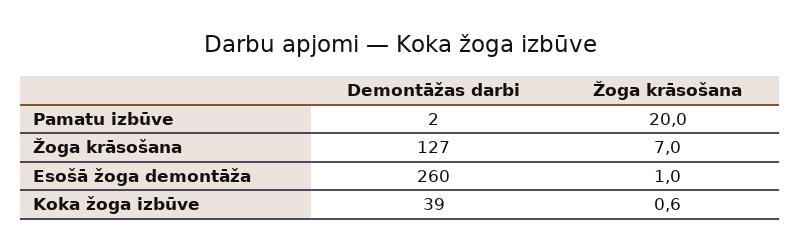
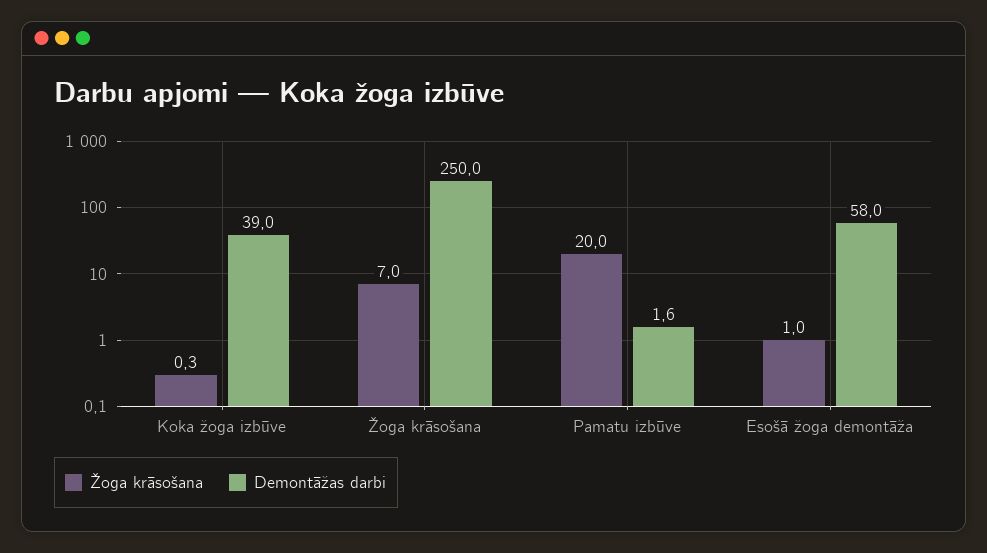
Demontāžas darbi, Žoga krāsošana: 127 -> 250
Demontāžas darbi, Esošā žoga demontāža: 260 -> 58
Žoga krāsošana, Koka žoga izbūve: 0.6 -> 0.3

